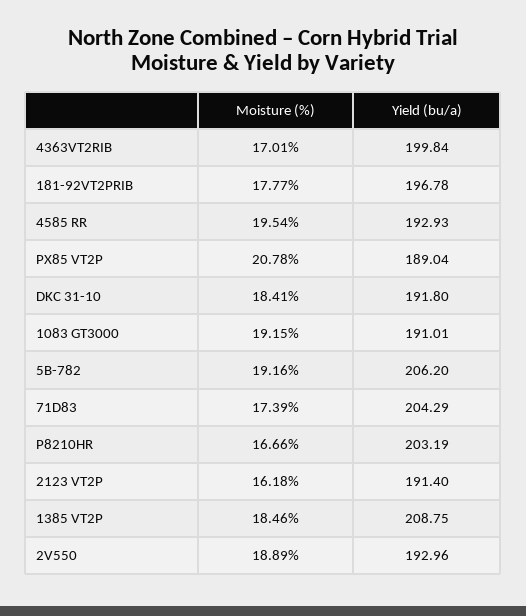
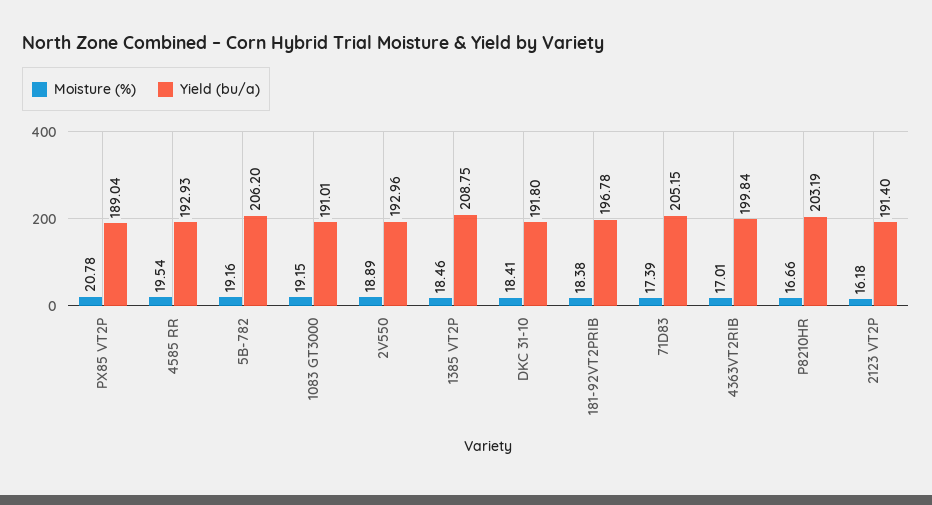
Moisture (%), 181-92VT2PRIB: 17.77 -> 18.38
Yield (bu/a), 71D83: 204.29 -> 205.15

